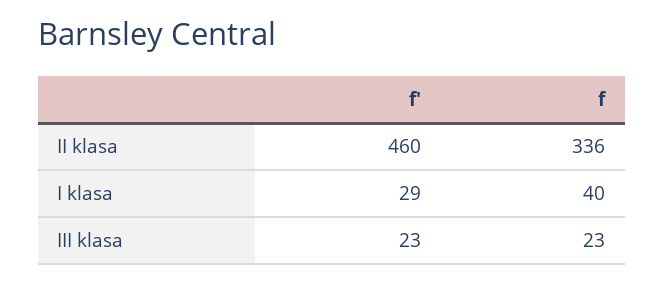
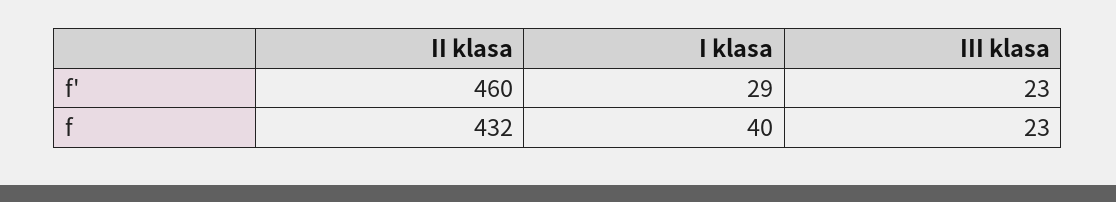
f, II klasa: 336 -> 432

